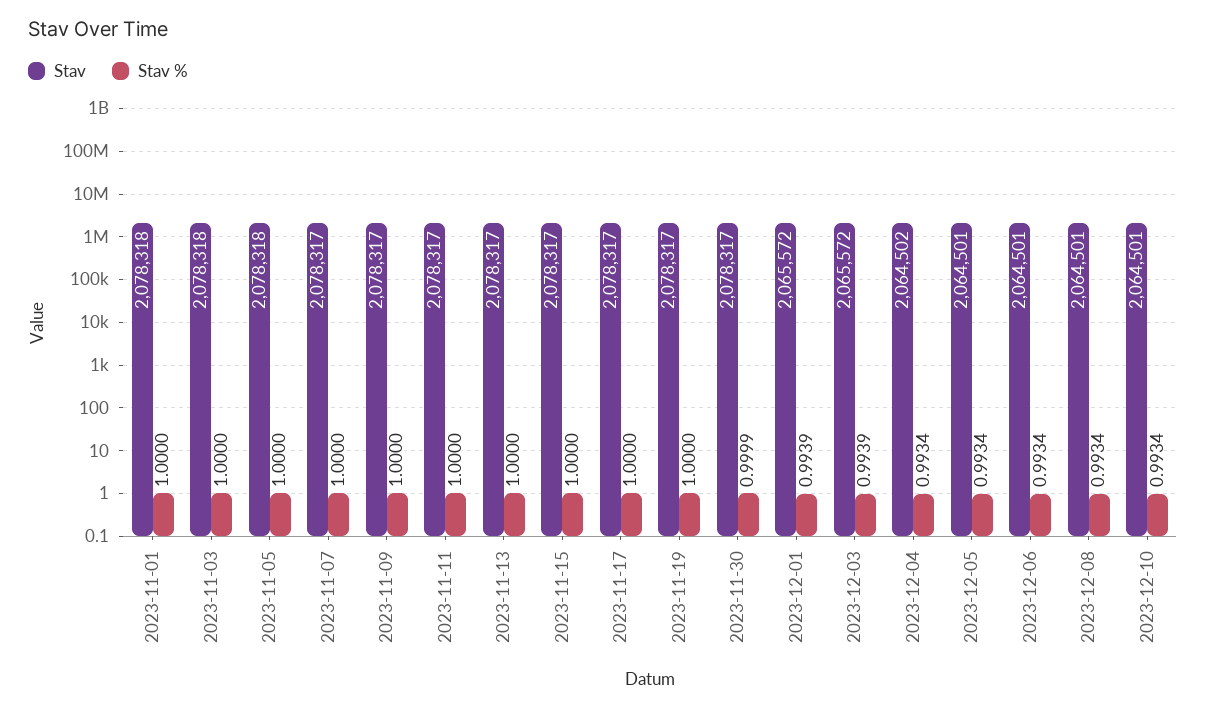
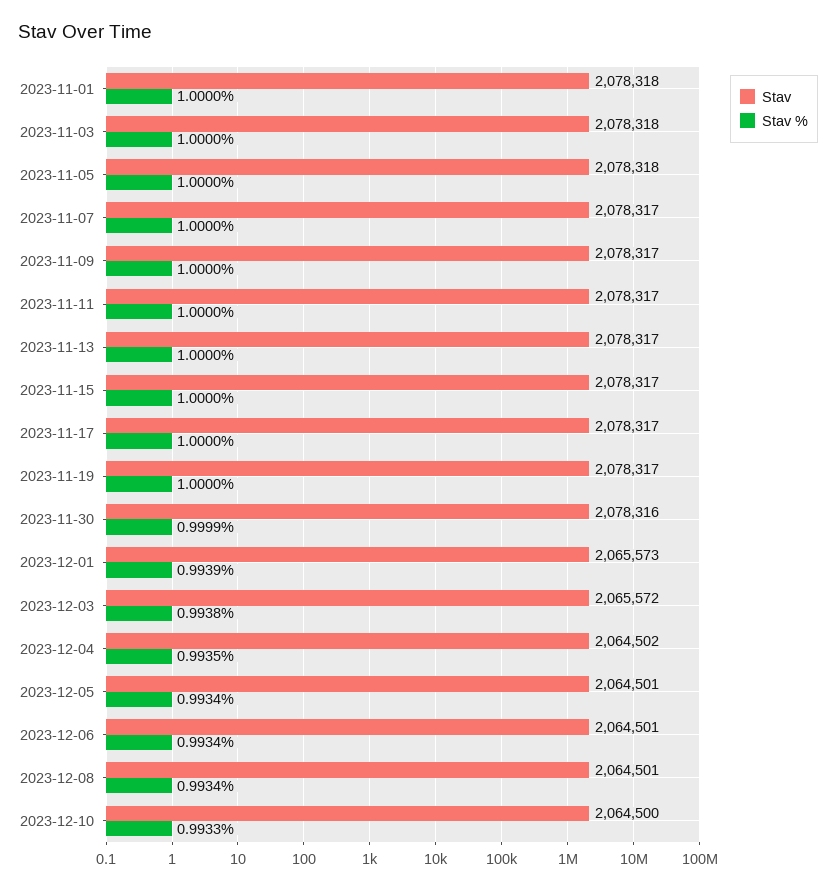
Stav, 2023-11-30: 2078317 -> 2078316
Stav, 2023-12-01: 2065572 -> 2065573
Stav %, 2023-12-03: 0.9939 -> 0.9938
Stav %, 2023-12-04: 0.9934 -> 0.9935
Stav, 2023-12-10: 2064501 -> 2064500
Stav %, 2023-12-10: 0.9934 -> 0.9933

